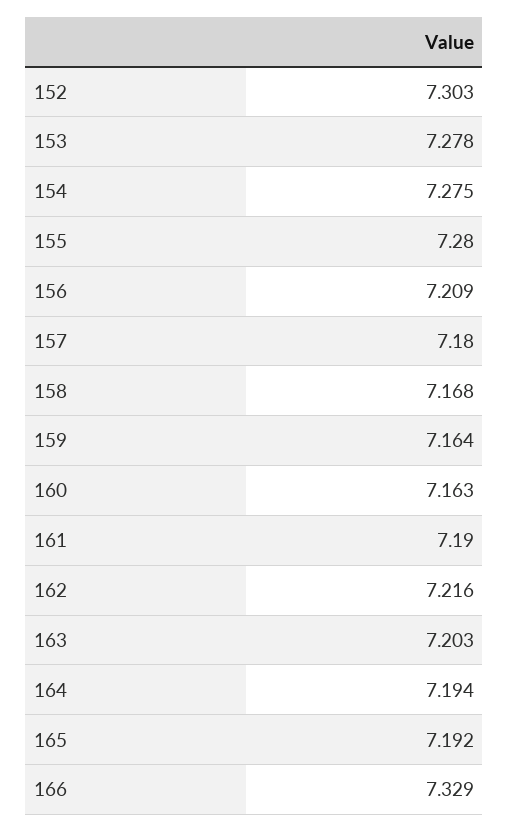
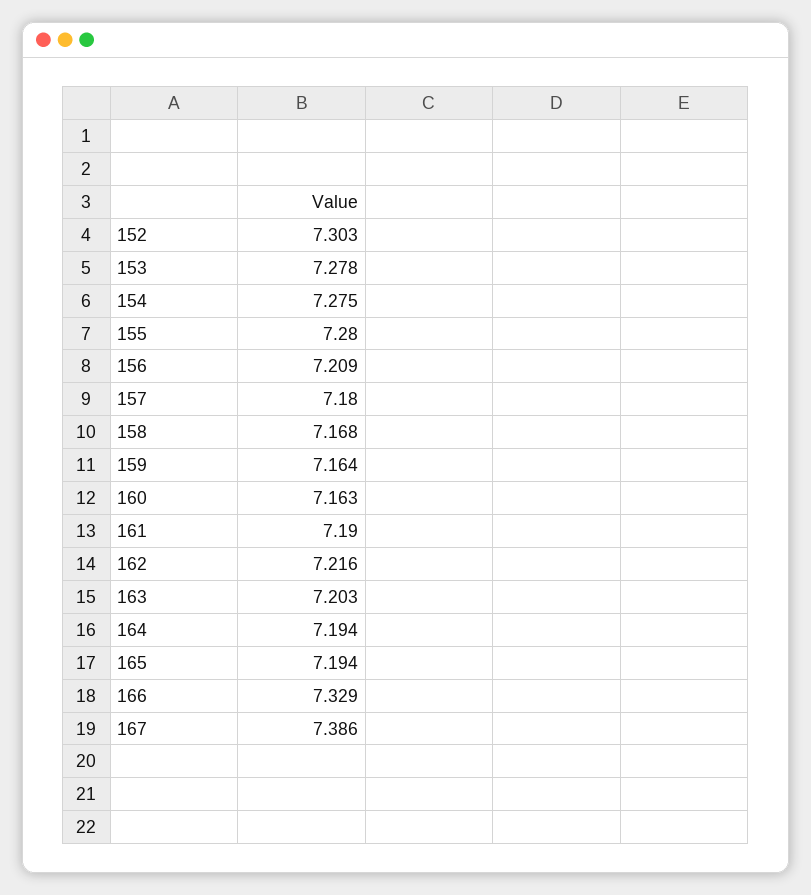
165: 7.192 -> 7.194
167: none -> 7.386

